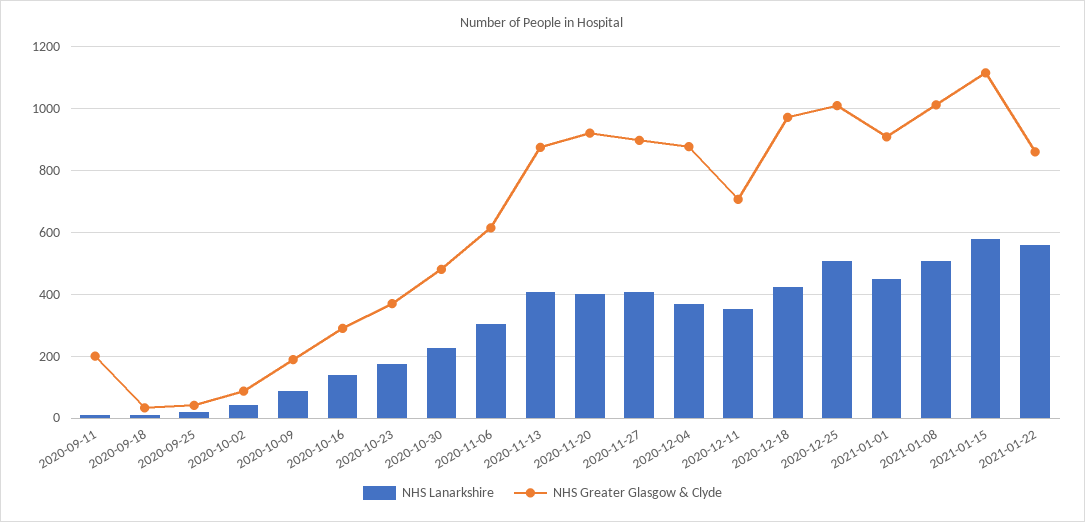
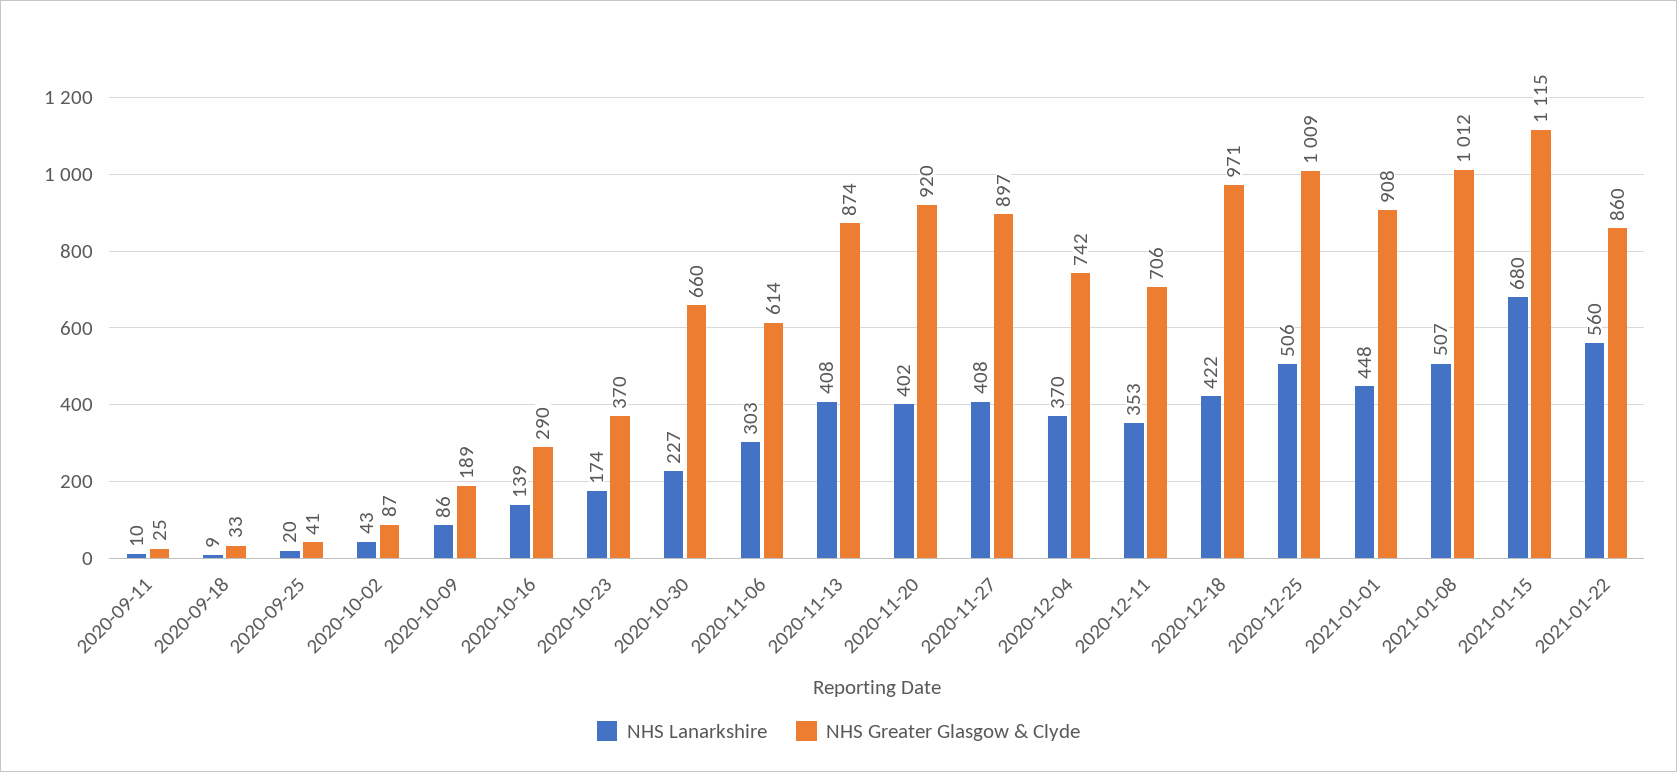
NHS Greater Glasgow & Clyde, 2020-09-11: 200 -> 25
NHS Greater Glasgow & Clyde, 2020-10-30: 480 -> 660
NHS Greater Glasgow & Clyde, 2020-12-04: 880 -> 742
NHS Lanarkshire, 2021-01-15: 580 -> 680

